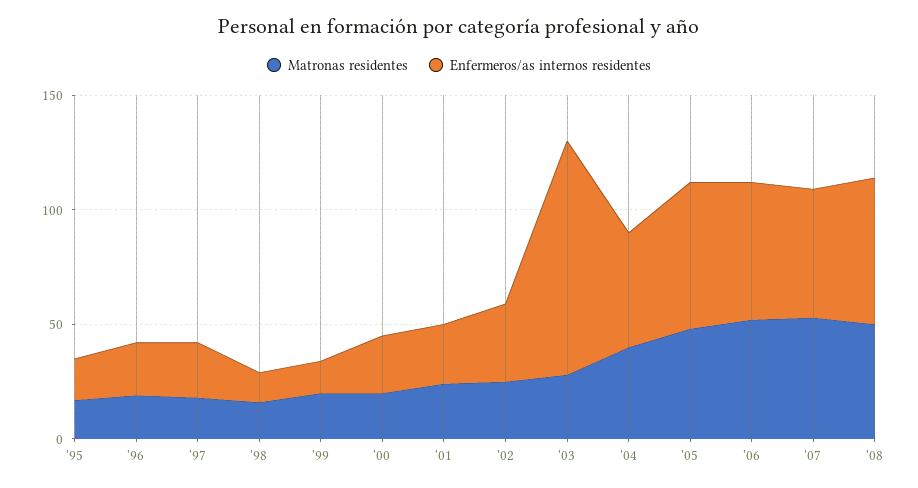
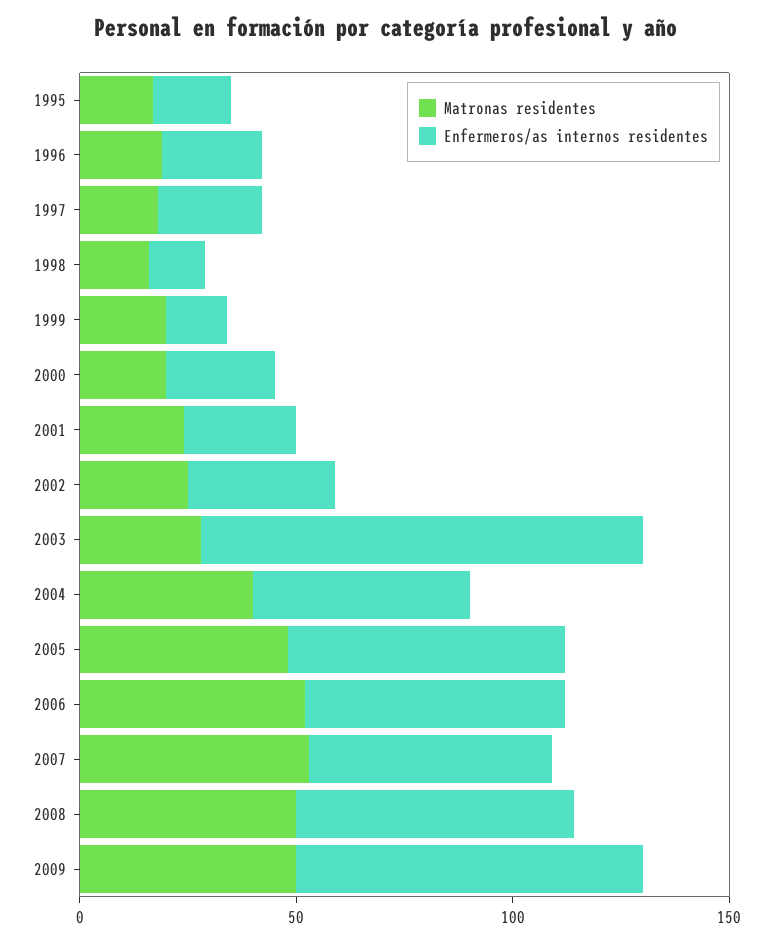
Matronas residentes, 2009: none -> 50
Enfermeros/as internos residentes, 2009: none -> 80

